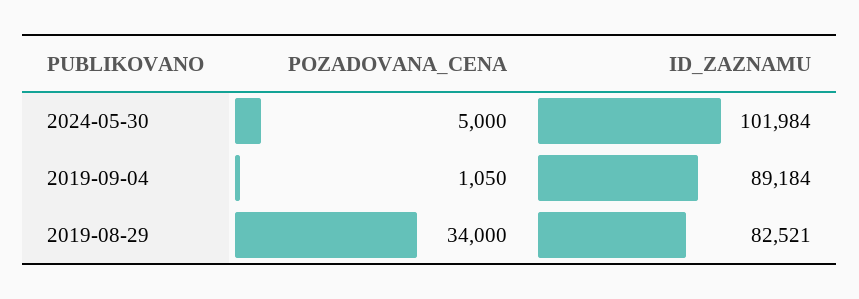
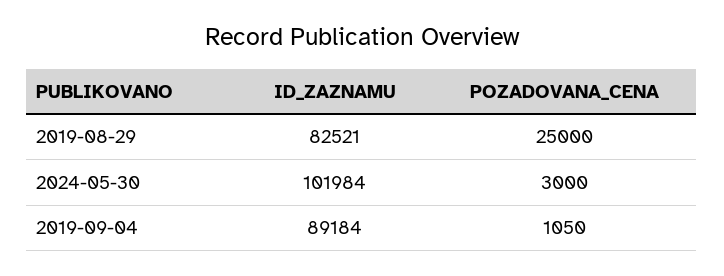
POZADOVANA_CENA, 2024-05-30: 5000 -> 3000
POZADOVANA_CENA, 2019-08-29: 34000 -> 25000

